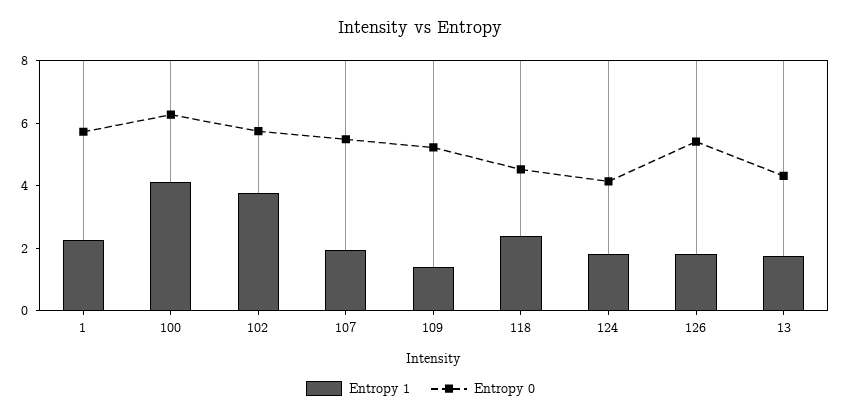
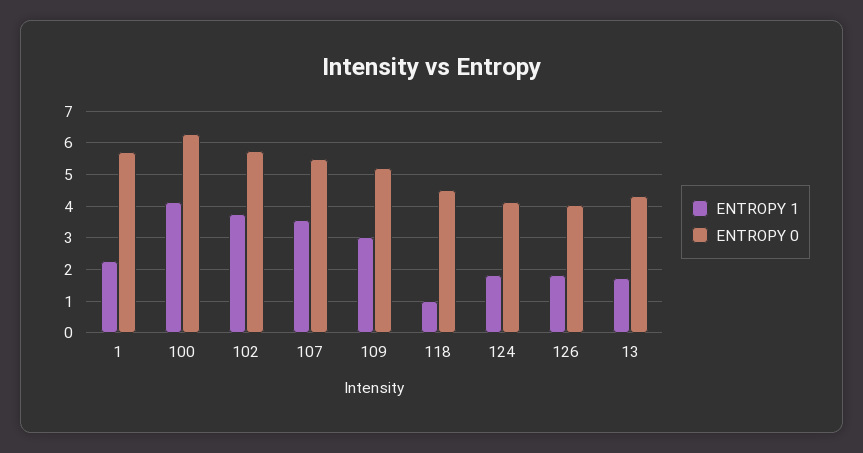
Entropy 1, 107: 2 -> 3.6
Entropy 1, 109: 1.5 -> 3
Entropy 1, 118: 2.5 -> 1
Entropy 0, 126: 5.5 -> 4

